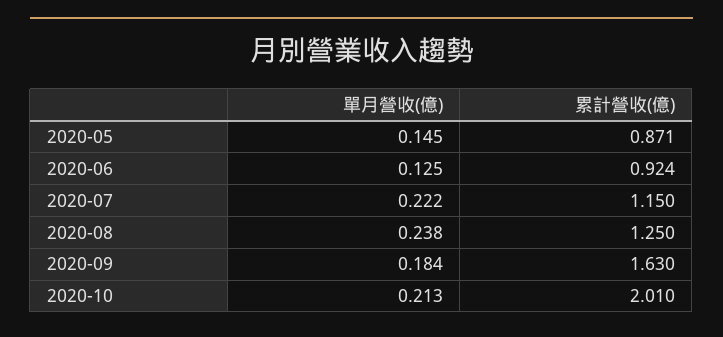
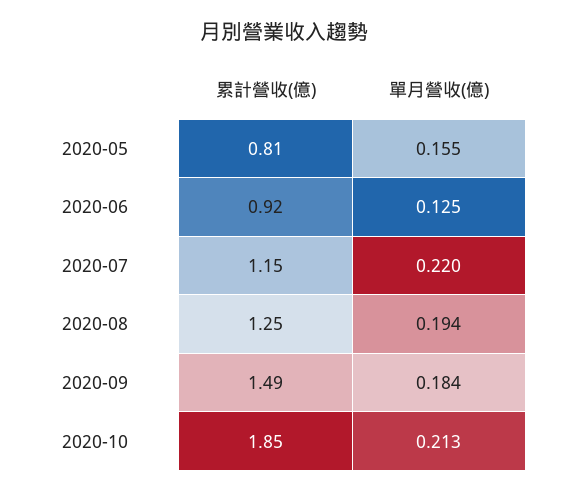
單月營收(億), 2020-05: 0.145 -> 0.155
累計營收(億), 2020-05: 0.871 -> 0.81
單月營收(億), 2020-07: 0.222 -> 0.22
單月營收(億), 2020-08: 0.238 -> 0.194
累計營收(億), 2020-09: 1.63 -> 1.49
累計營收(億), 2020-10: 2.01 -> 1.85

